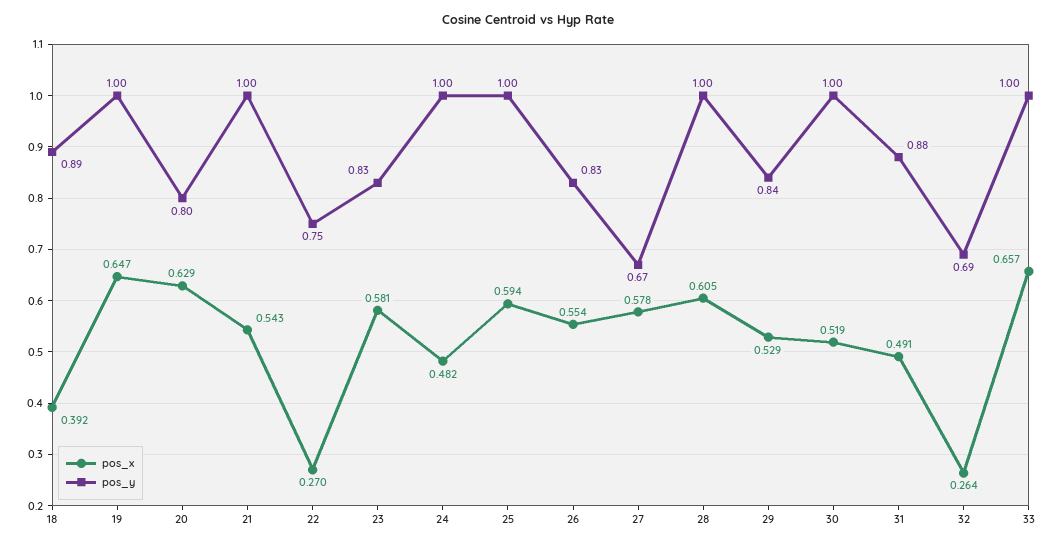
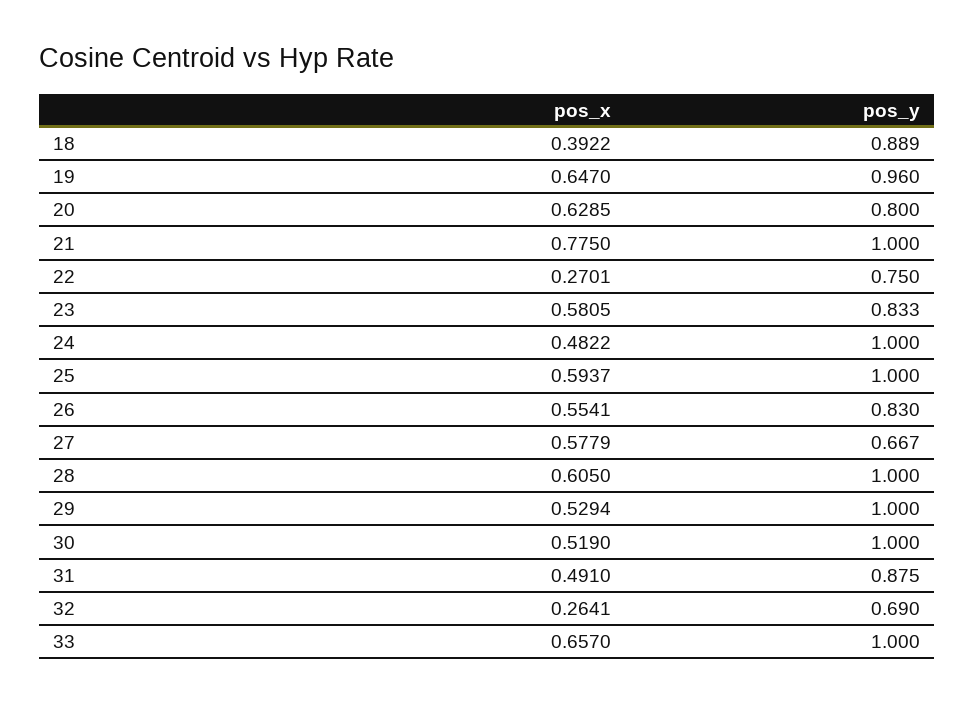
pos_y, 19: 1 -> 0.96
pos_x, 21: 0.543 -> 0.775
pos_y, 29: 0.84 -> 1

